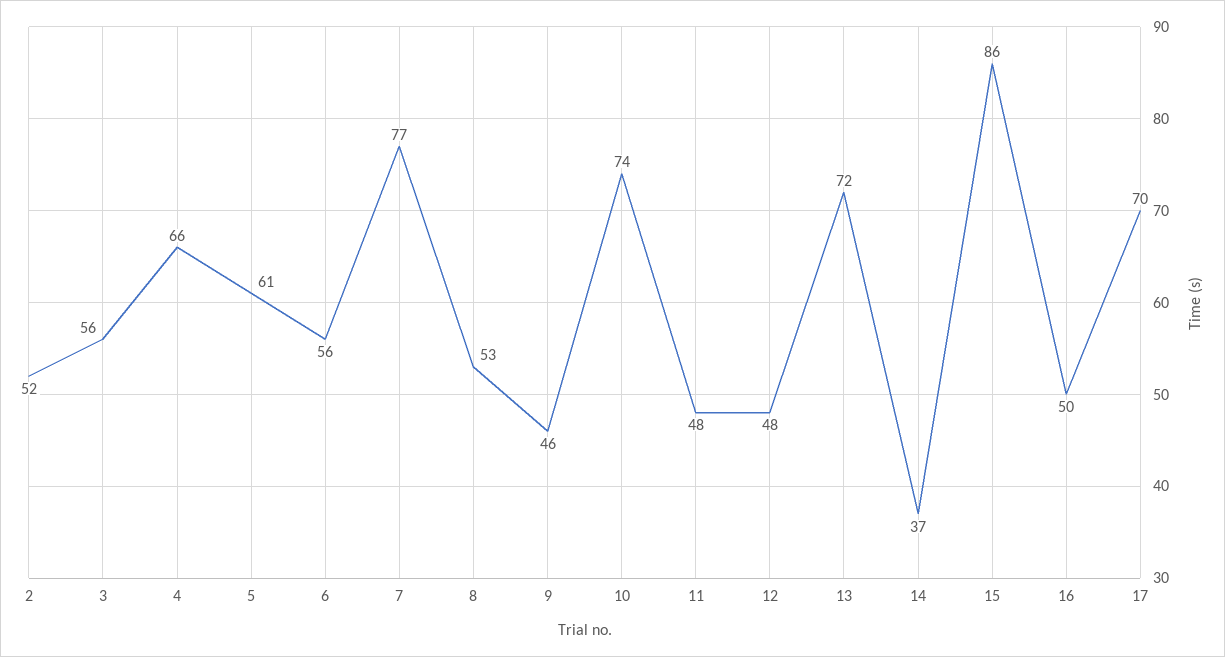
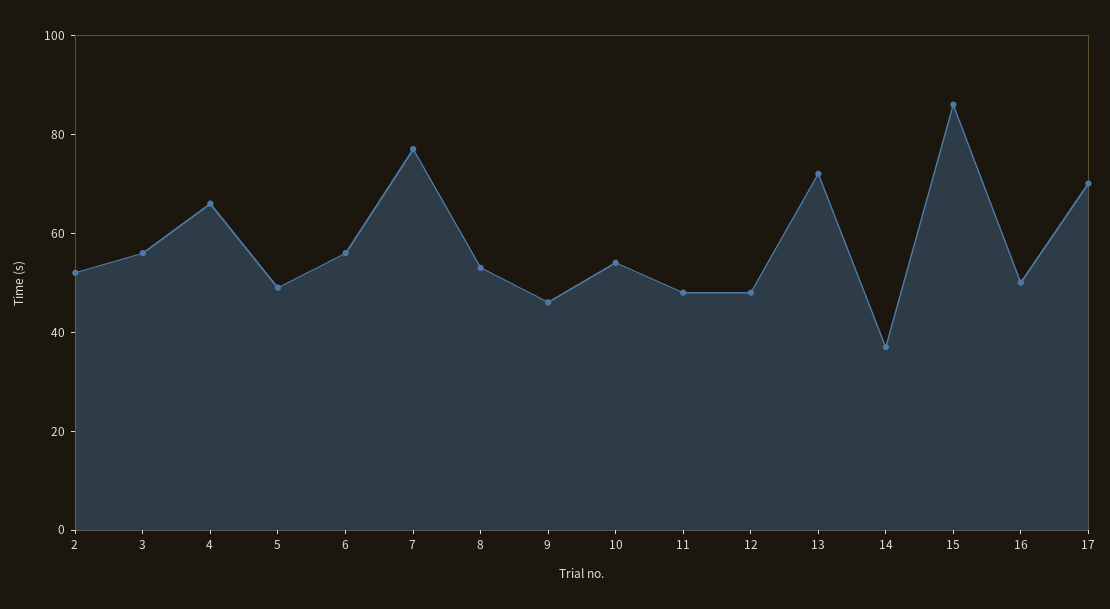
5: 61 -> 50
10: 74 -> 55

